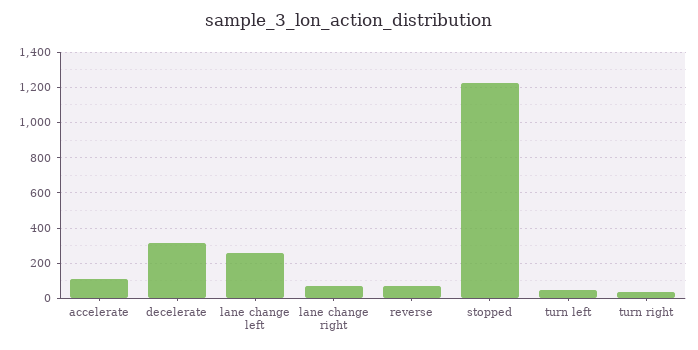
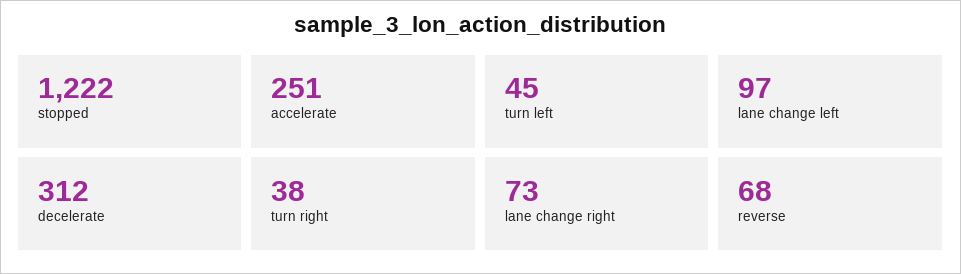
accelerate: 100 -> 251
lane change left: 250 -> 97

